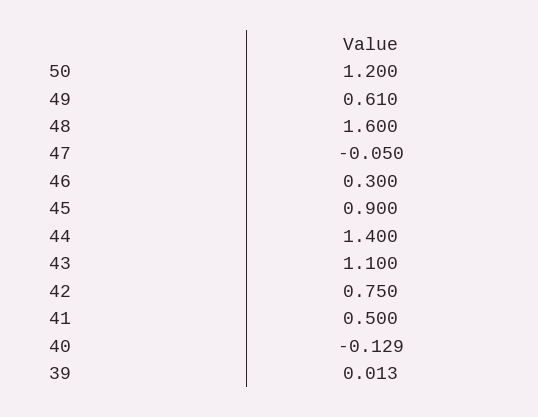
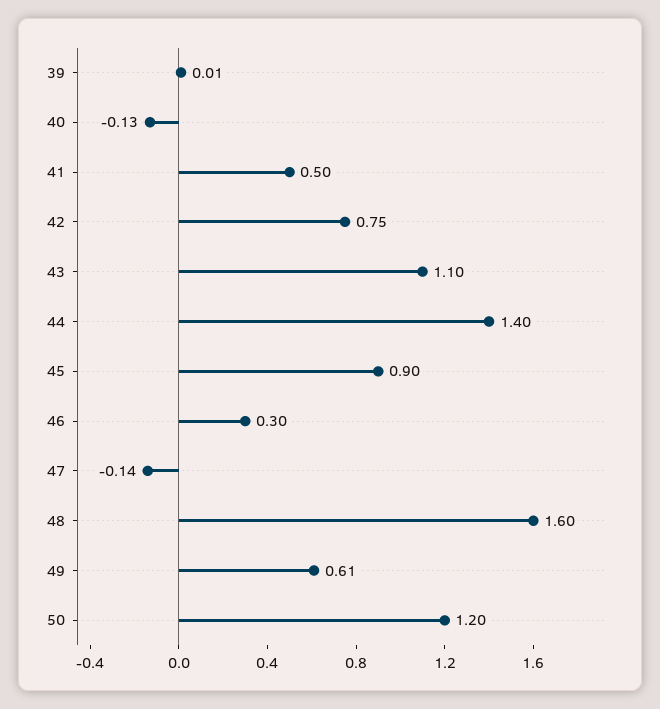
47: -0.05 -> -0.14

